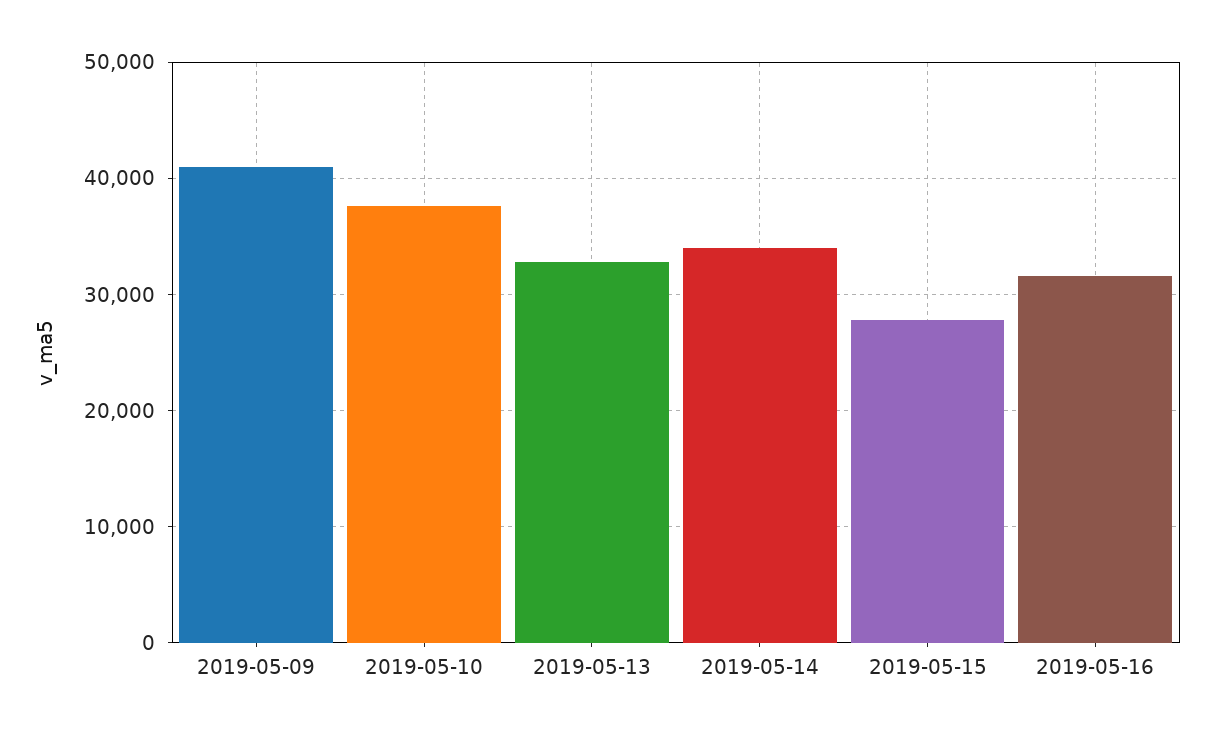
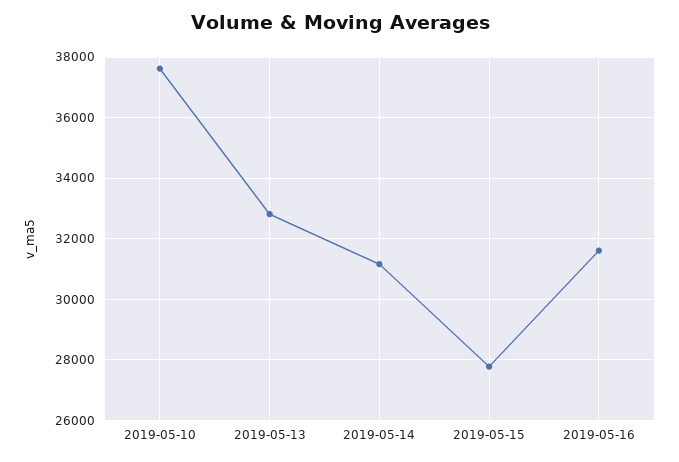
2019-05-09: 41000 -> none
2019-05-14: 34000 -> 31200

